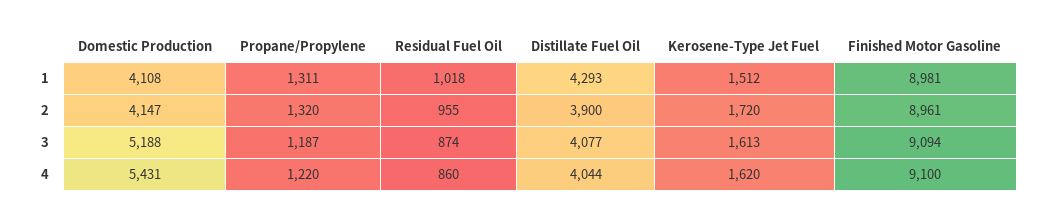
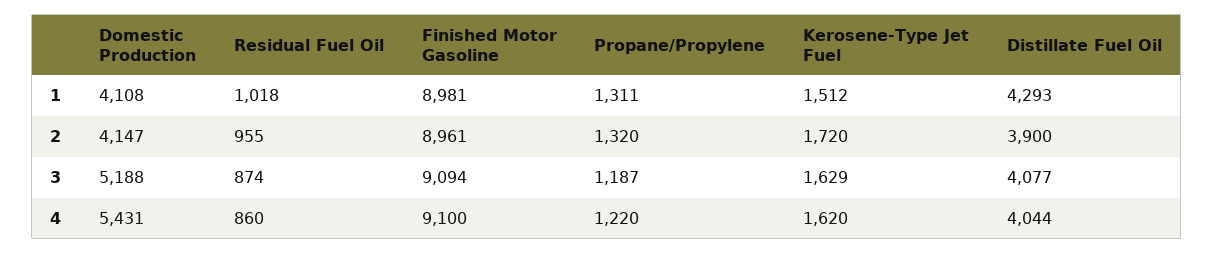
Kerosene-Type Jet Fuel, 3: 1613 -> 1629

